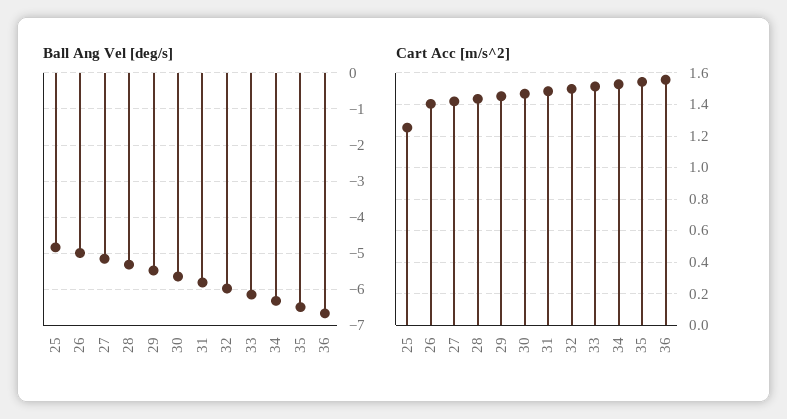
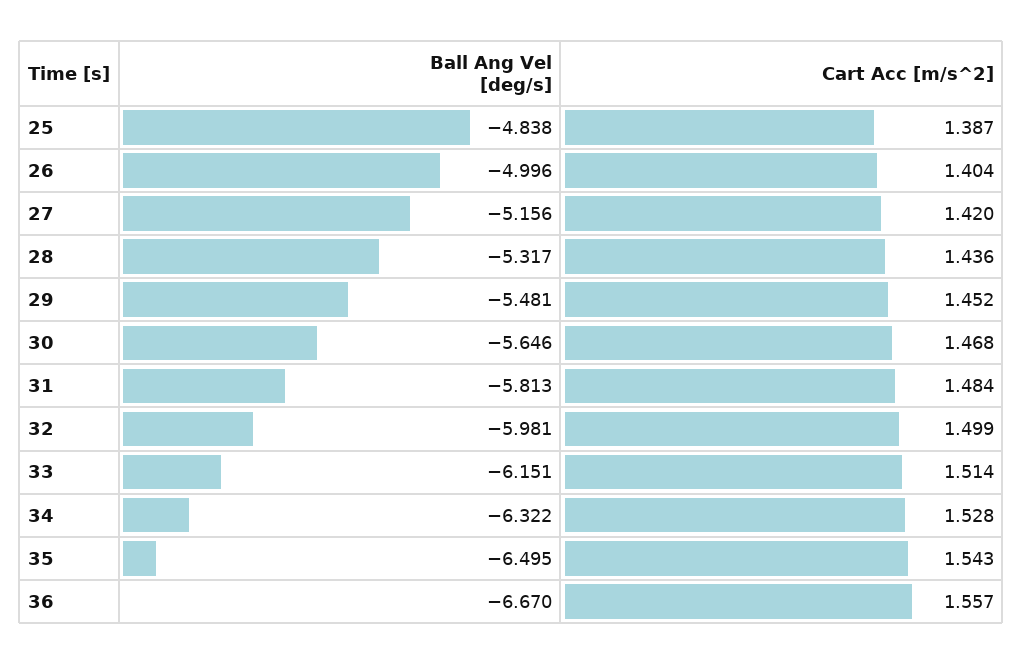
Cart Acc [m/s^2], 25: 1.25 -> 1.387

